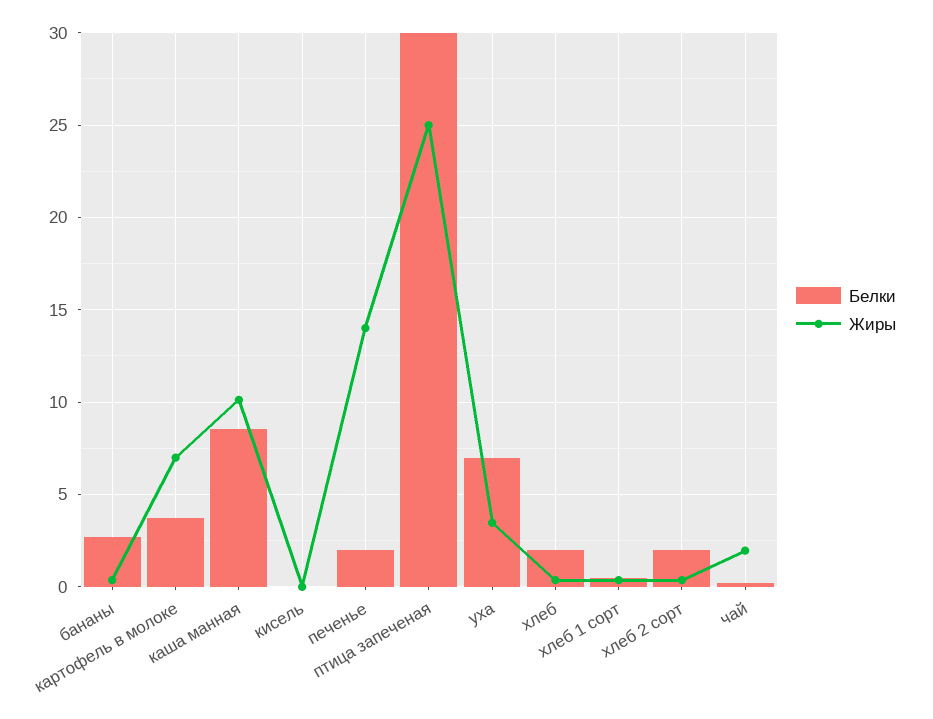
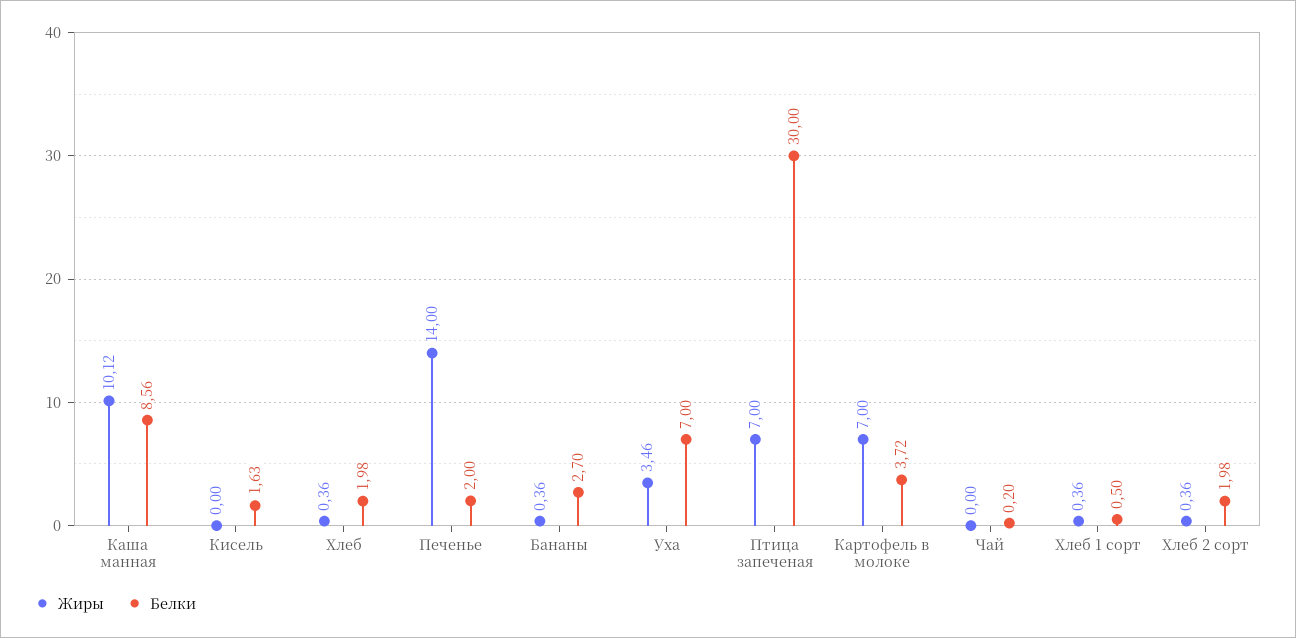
Белки, кисель: 0 -> 1.63
Жиры, птица запеченая: 25 -> 7
Жиры, чай: 2 -> 0

